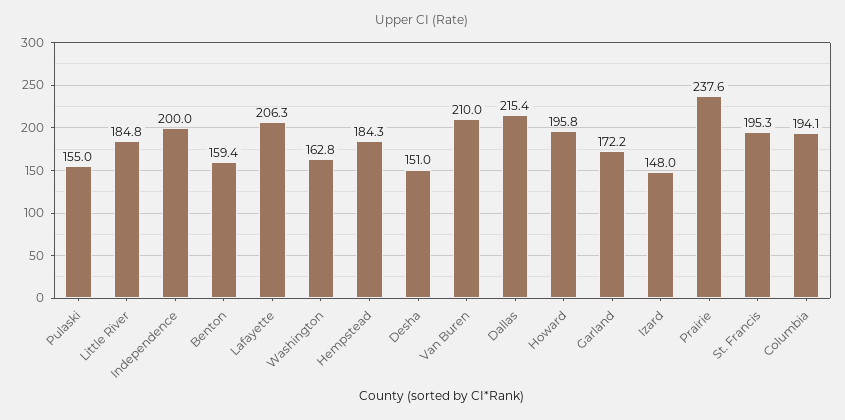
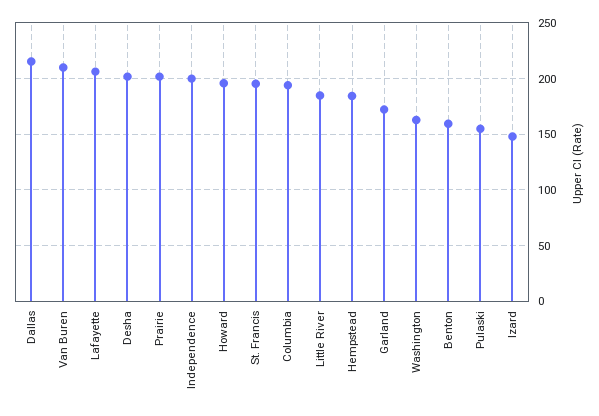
Desha: 151 -> 200
Prairie: 237.6 -> 200

